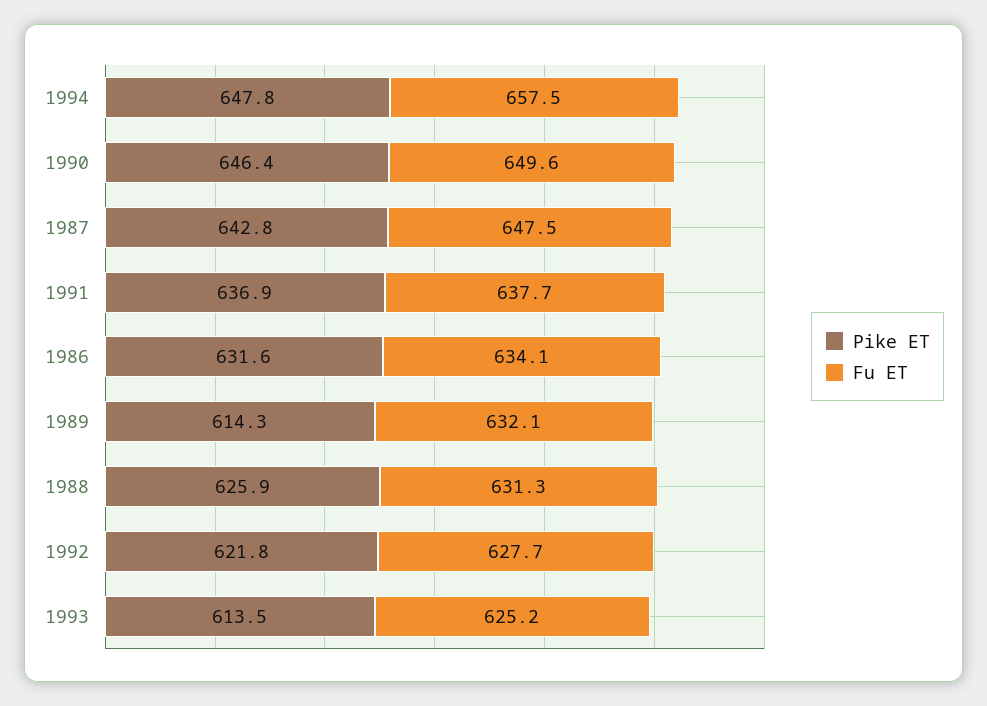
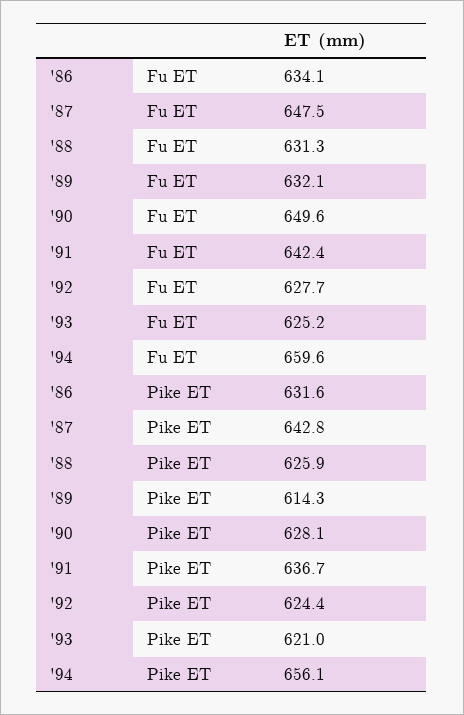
Pike ET, 1994: 647.8 -> 656.1
Fu ET, 1994: 657.5 -> 659.6
Pike ET, 1990: 646.4 -> 628.1
Pike ET, 1991: 636.9 -> 636.7
Fu ET, 1991: 637.7 -> 642.4
Pike ET, 1992: 621.8 -> 624.4
Pike ET, 1993: 613.5 -> 621

